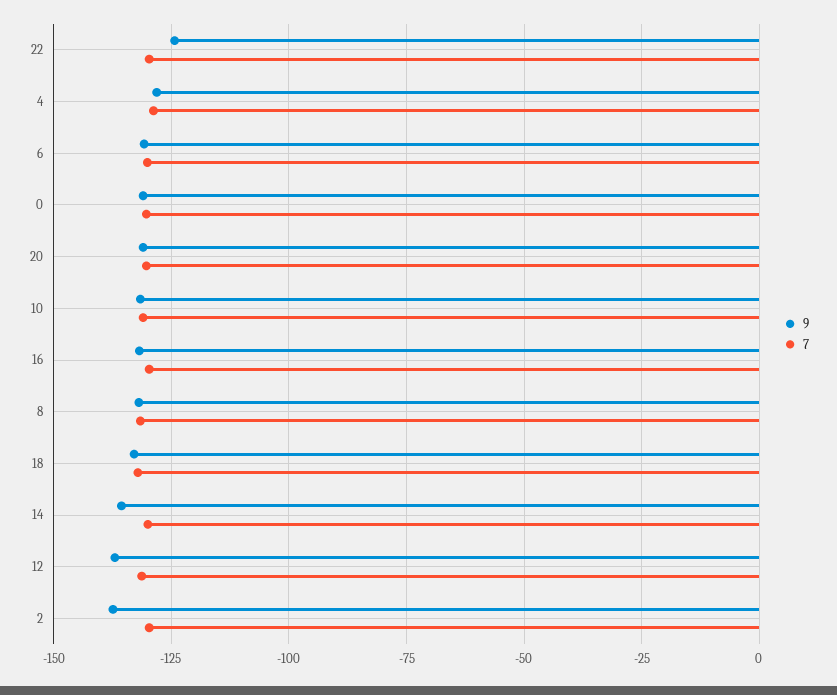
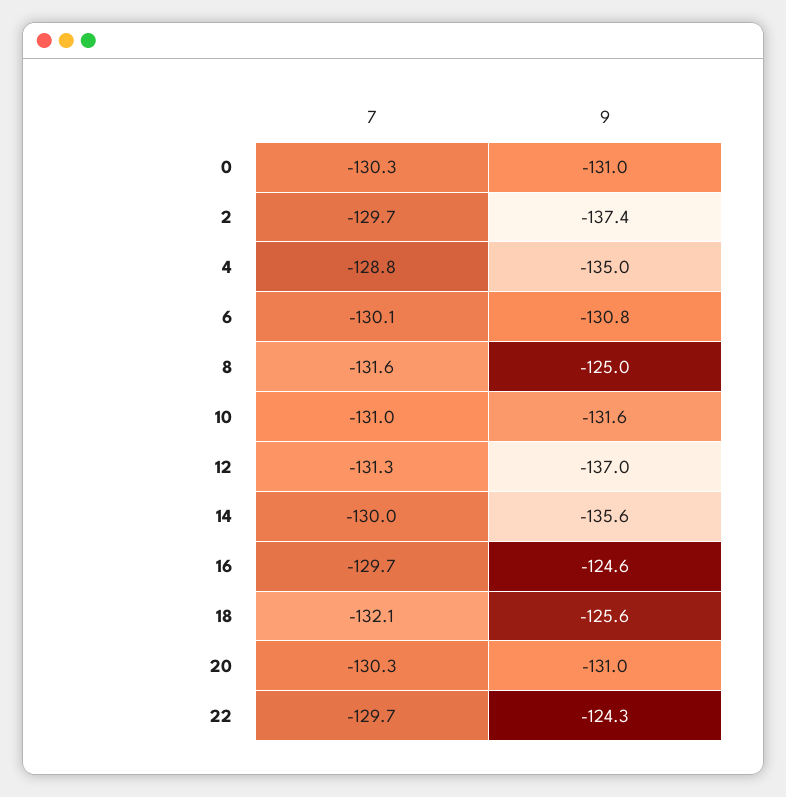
9, 4: -127.5 -> -135
9, 16: -132.5 -> -124.6
9, 8: -132.5 -> -125
9, 18: -132.5 -> -125.6

